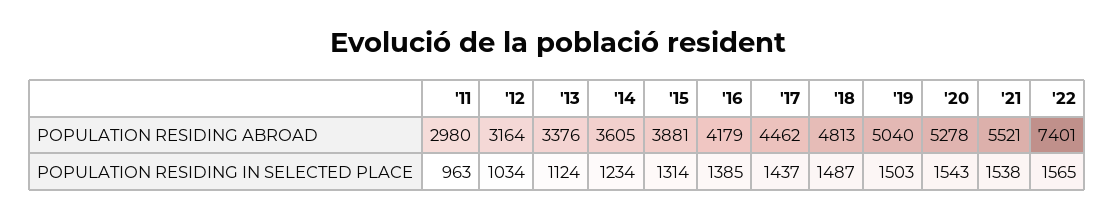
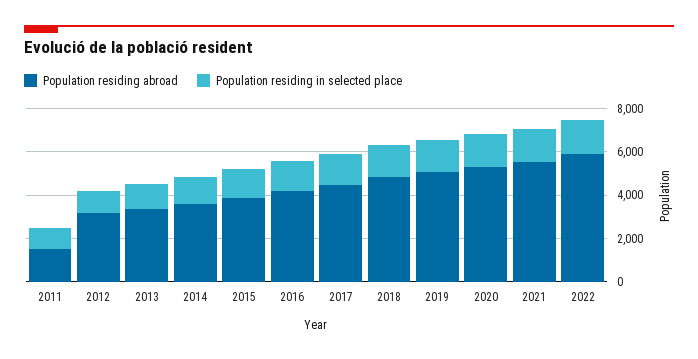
POPULATION RESIDING ABROAD, '11: 2980 -> 1500
POPULATION RESIDING ABROAD, '22: 7401 -> 6000

